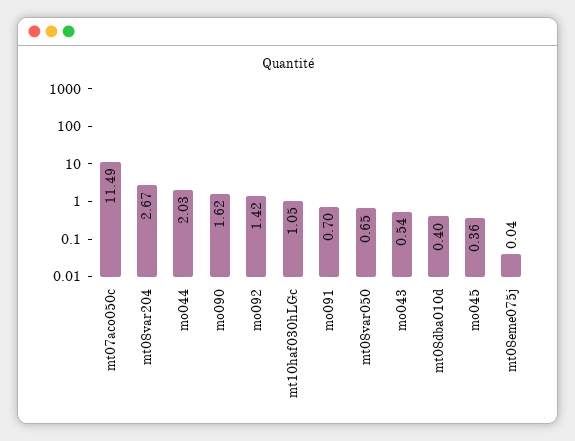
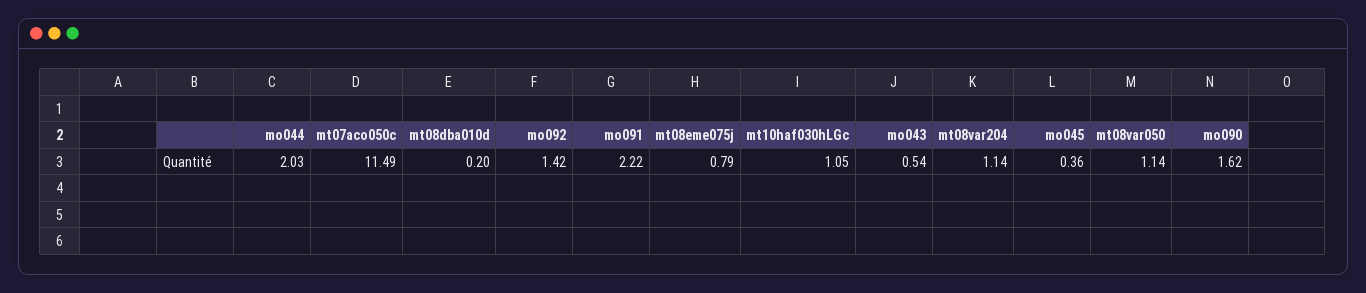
mt08var204: 2.67 -> 1.14
mo091: 0.7 -> 2.22
mt08var050: 0.65 -> 1.14
mt08dba010d: 0.4 -> 0.2
mt08eme075j: 0.04 -> 0.79

